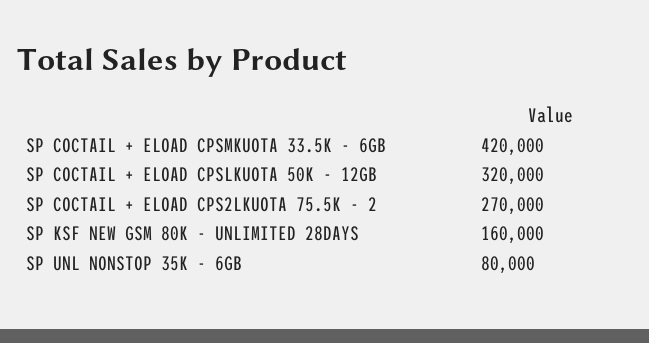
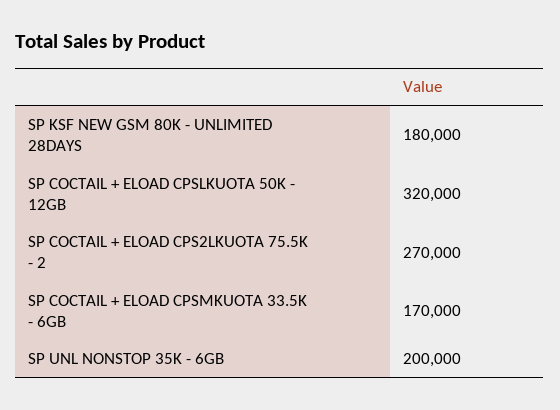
SP COCTAIL + ELOAD CPSMKUOTA 33.5K - 6GB: 420000 -> 170000
SP KSF NEW GSM 80K - UNLIMITED 28DAYS: 160000 -> 180000
SP UNL NONSTOP 35K - 6GB: 80000 -> 200000

